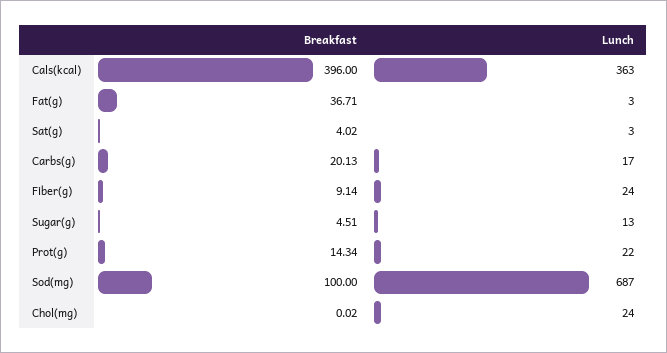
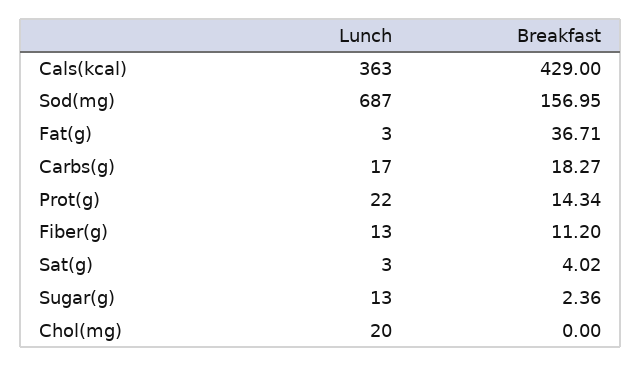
Breakfast, Cals(kcal): 396 -> 429
Breakfast, Carbs(g): 20.13 -> 18.27
Breakfast, Fiber(g): 9.14 -> 11.2
Lunch, Fiber(g): 24 -> 13
Breakfast, Sugar(g): 4.51 -> 2.36
Breakfast, Sod(mg): 100 -> 156.95
Breakfast, Chol(mg): 0.02 -> 0
Lunch, Chol(mg): 24 -> 20

